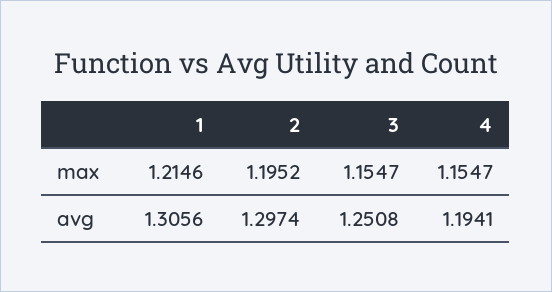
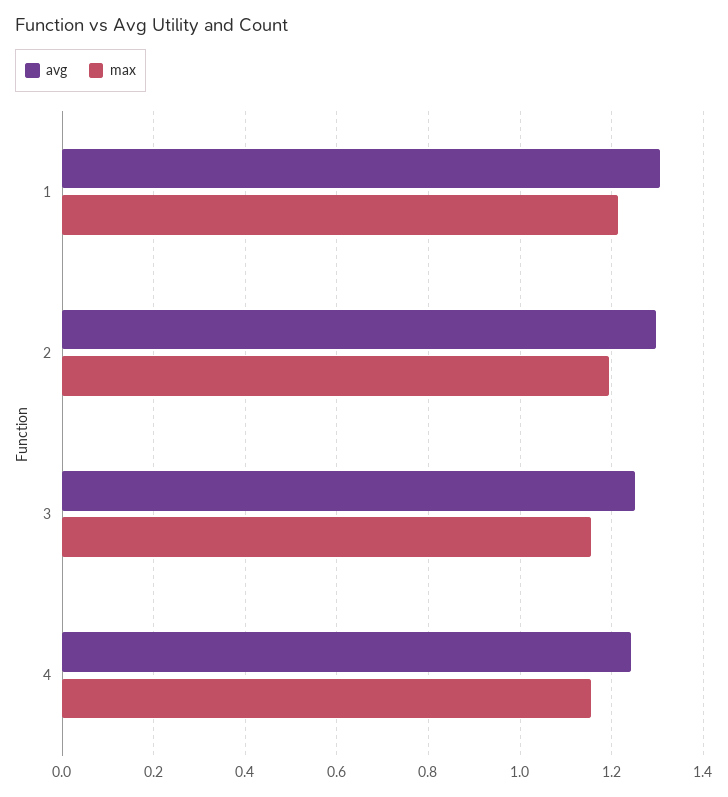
avg, 4: 1.1941 -> 1.24

